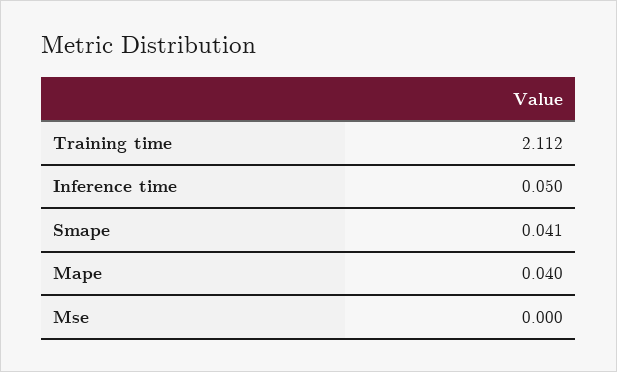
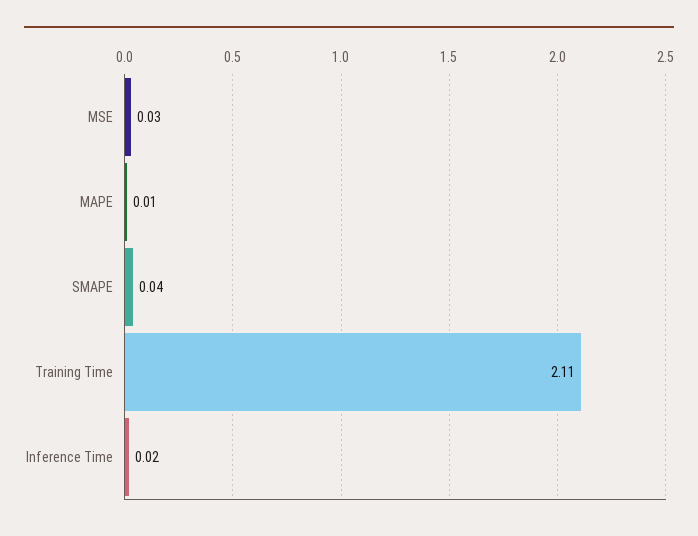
Inference time: 0.05 -> 0.02
Mape: 0.04 -> 0.01
Mse: 0 -> 0.03

